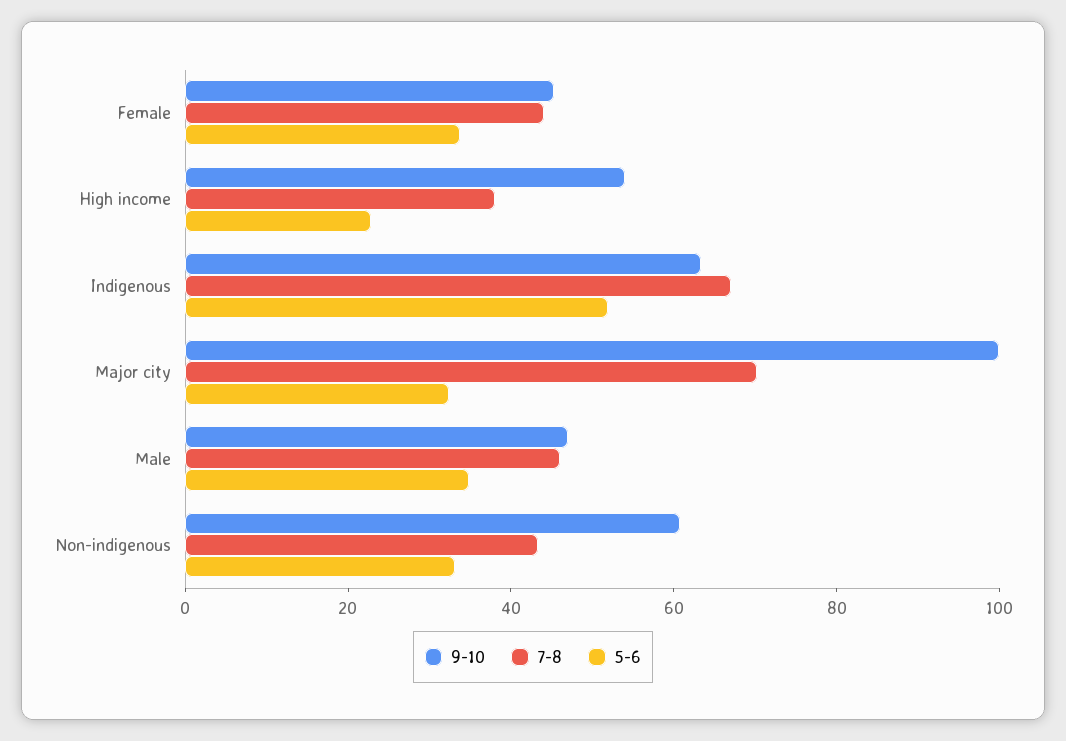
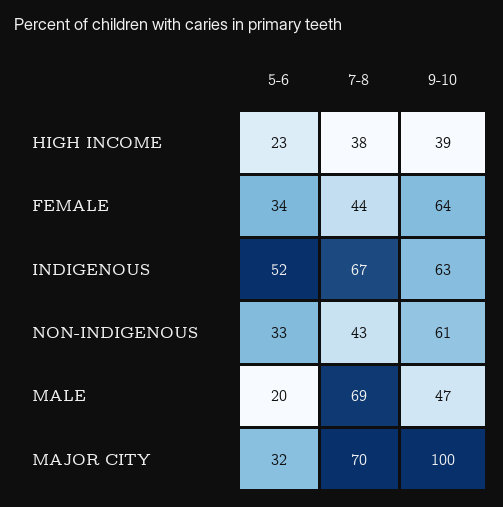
9-10, Female: 45 -> 64
9-10, High income: 55 -> 39
7-8, Male: 45 -> 69
5-6, Male: 35 -> 20

